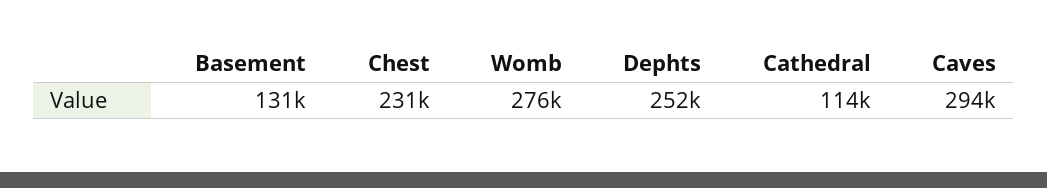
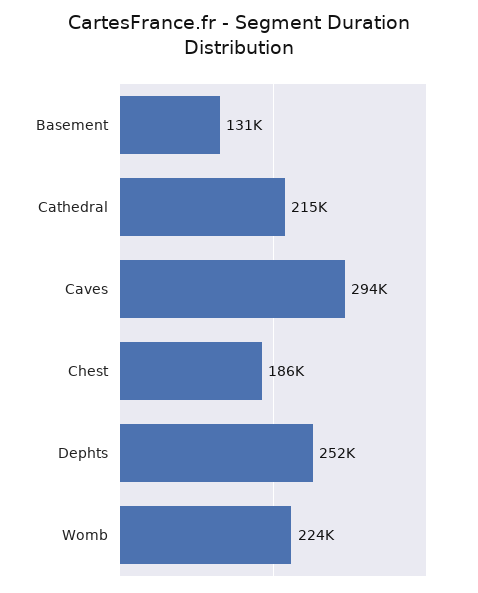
Chest: 231000 -> 186000
Womb: 276000 -> 224000
Cathedral: 114000 -> 215000

